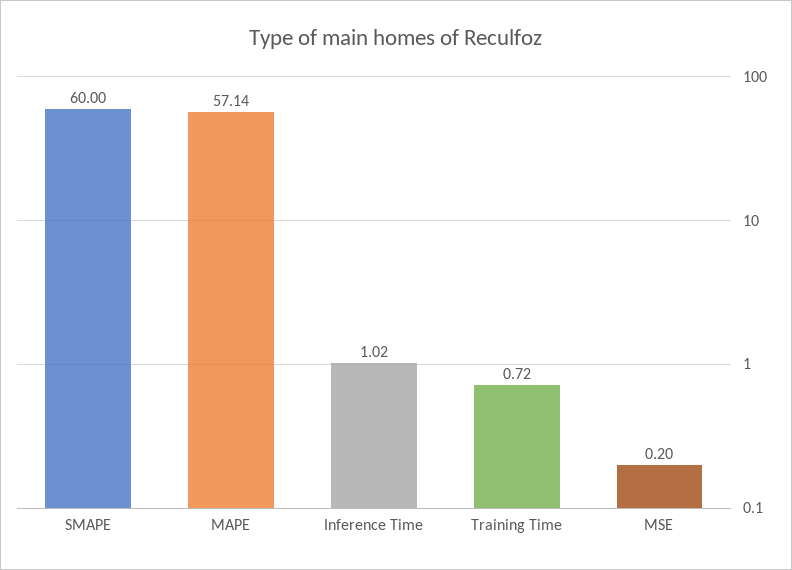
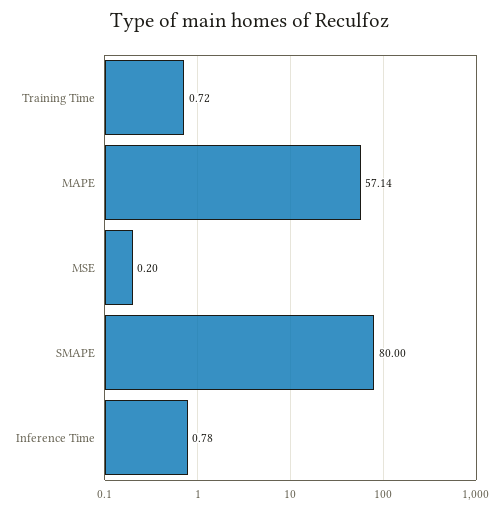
SMAPE: 60 -> 80
Inference Time: 1.02 -> 0.78

